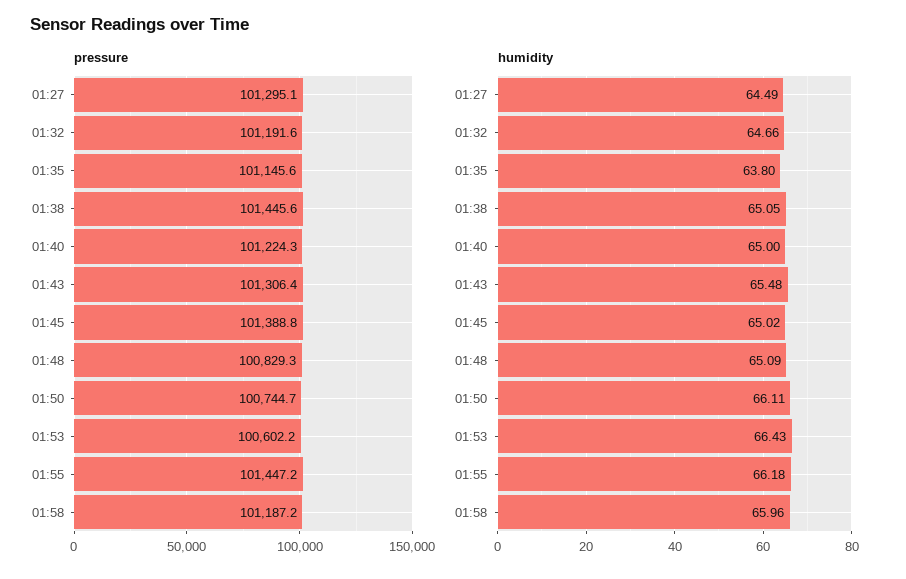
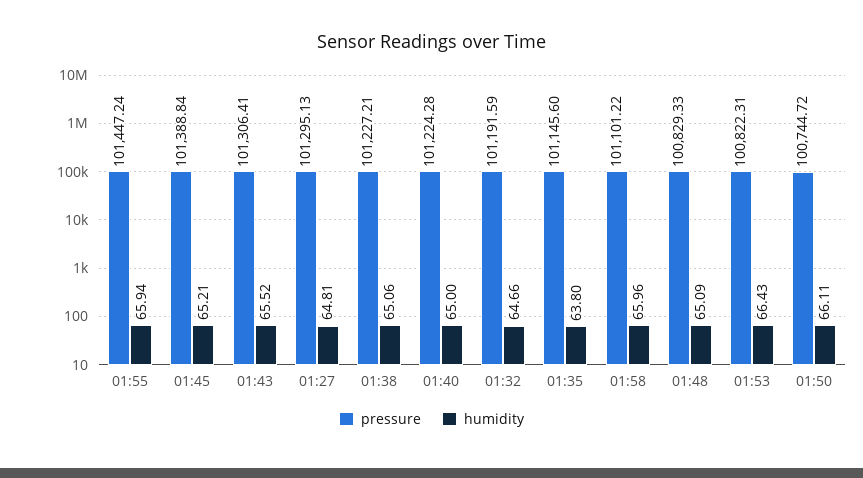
pressure, 01:38: 101445.6 -> 101227.21
pressure, 01:53: 100602.2 -> 100822.31
pressure, 01:58: 101187.2 -> 101101.22
humidity, 01:27: 64.49 -> 64.81
humidity, 01:38: 65.05 -> 65.06
humidity, 01:43: 65.48 -> 65.52
humidity, 01:45: 65.02 -> 65.21
humidity, 01:55: 66.18 -> 65.94

